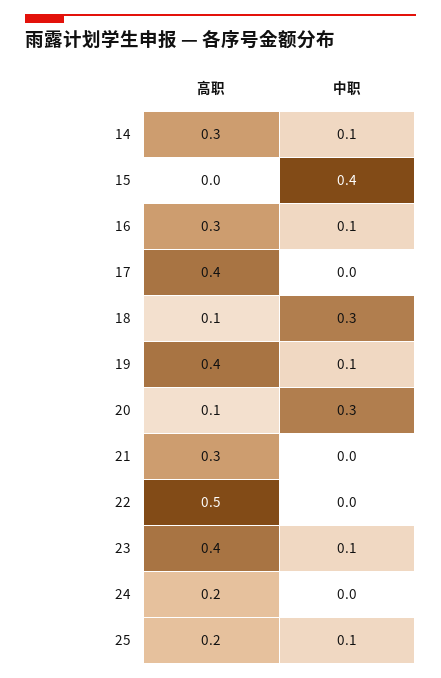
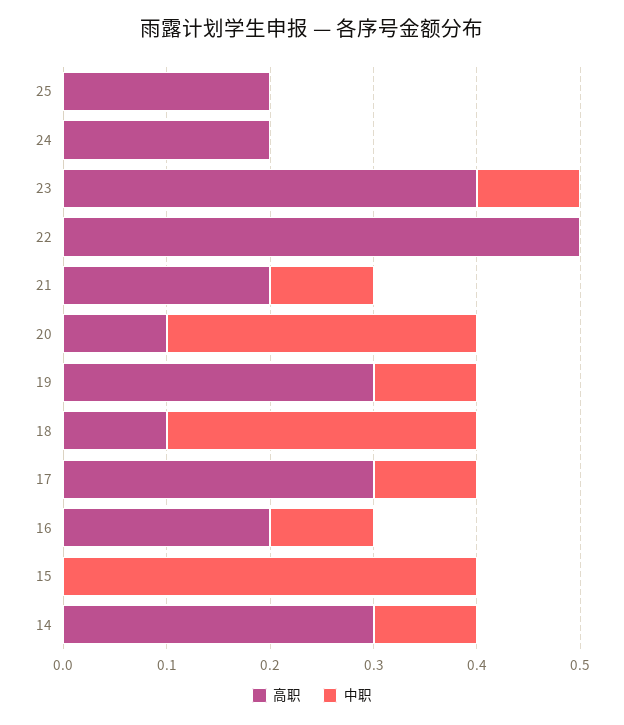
高职, 16: 0.3 -> 0.2
高职, 17: 0.4 -> 0.3
中职, 17: 0 -> 0.1
高职, 19: 0.4 -> 0.3
高职, 21: 0.3 -> 0.2
中职, 21: 0 -> 0.1
中职, 25: 0.1 -> 0

